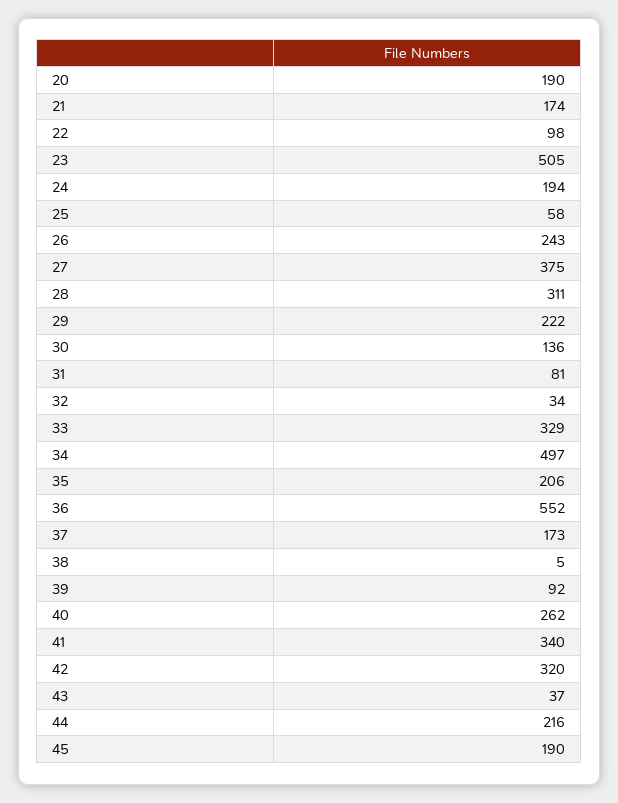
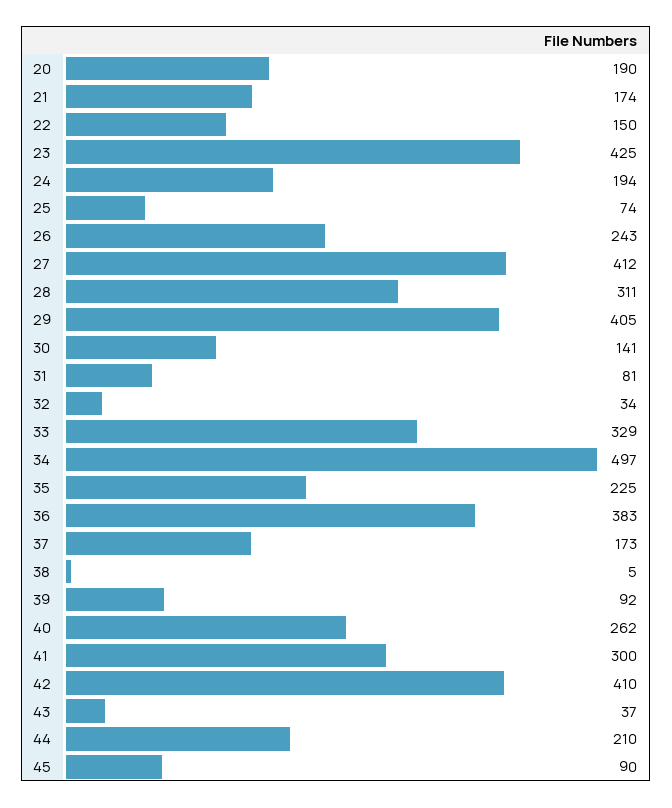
22: 98 -> 150
23: 505 -> 425
25: 58 -> 74
27: 375 -> 412
29: 222 -> 405
30: 136 -> 141
35: 206 -> 225
36: 552 -> 383
41: 340 -> 300
42: 320 -> 410
44: 216 -> 210
45: 190 -> 90

